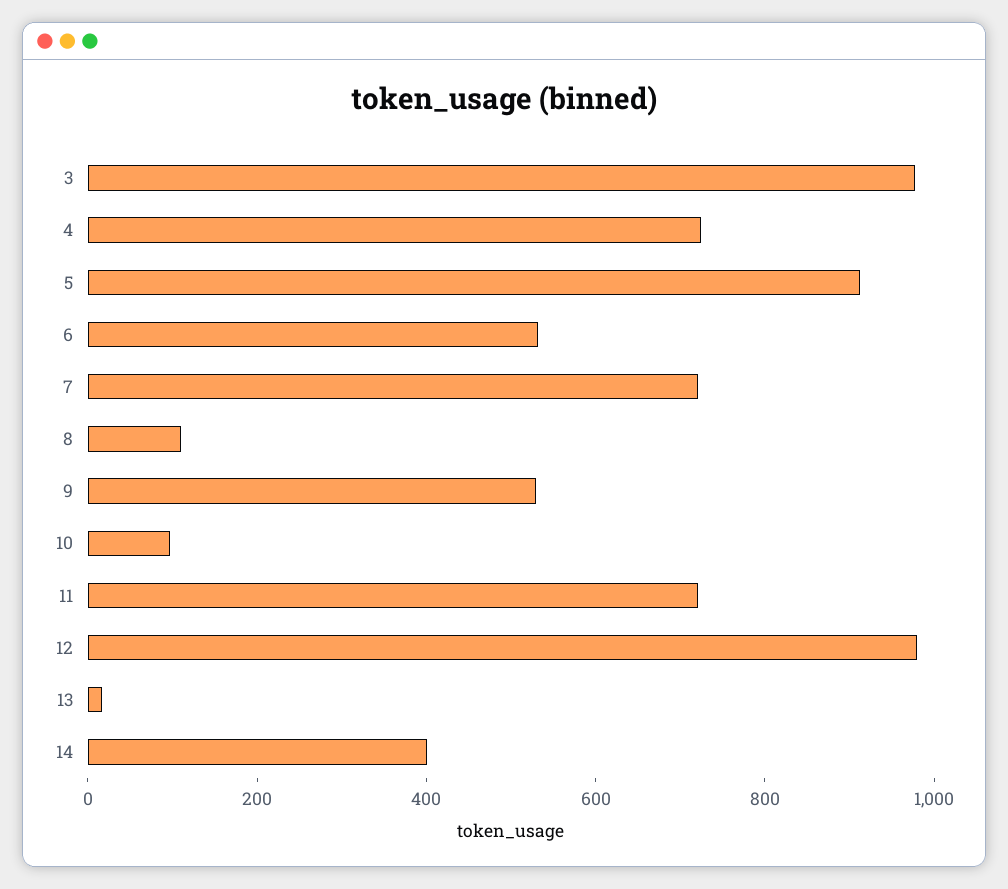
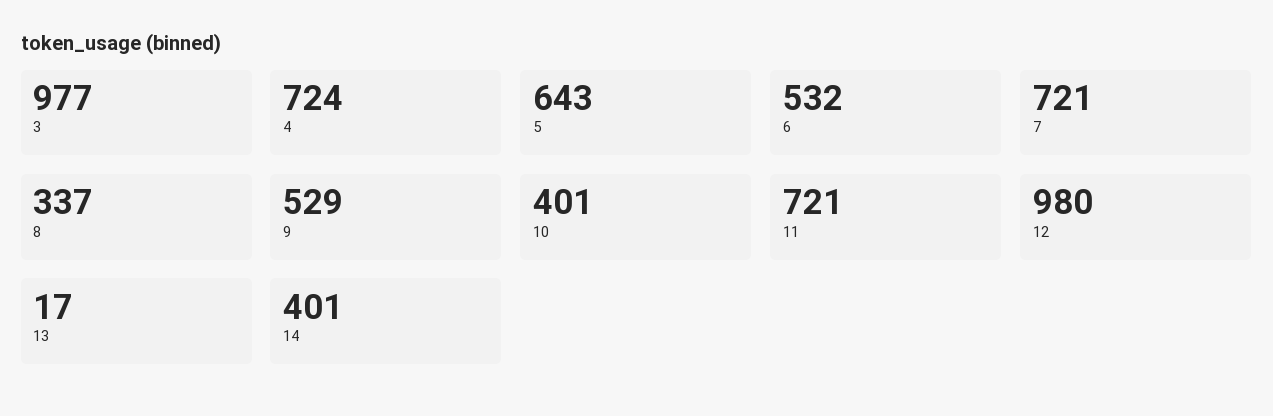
5: 900 -> 643
8: 100 -> 337
10: 100 -> 401

